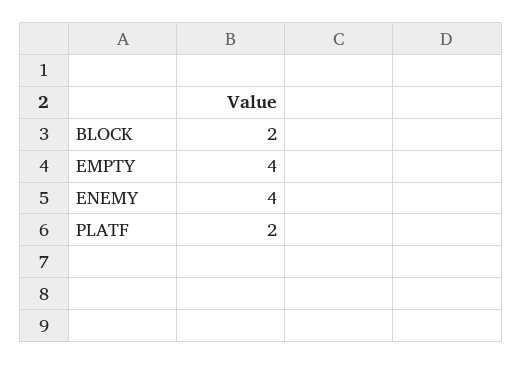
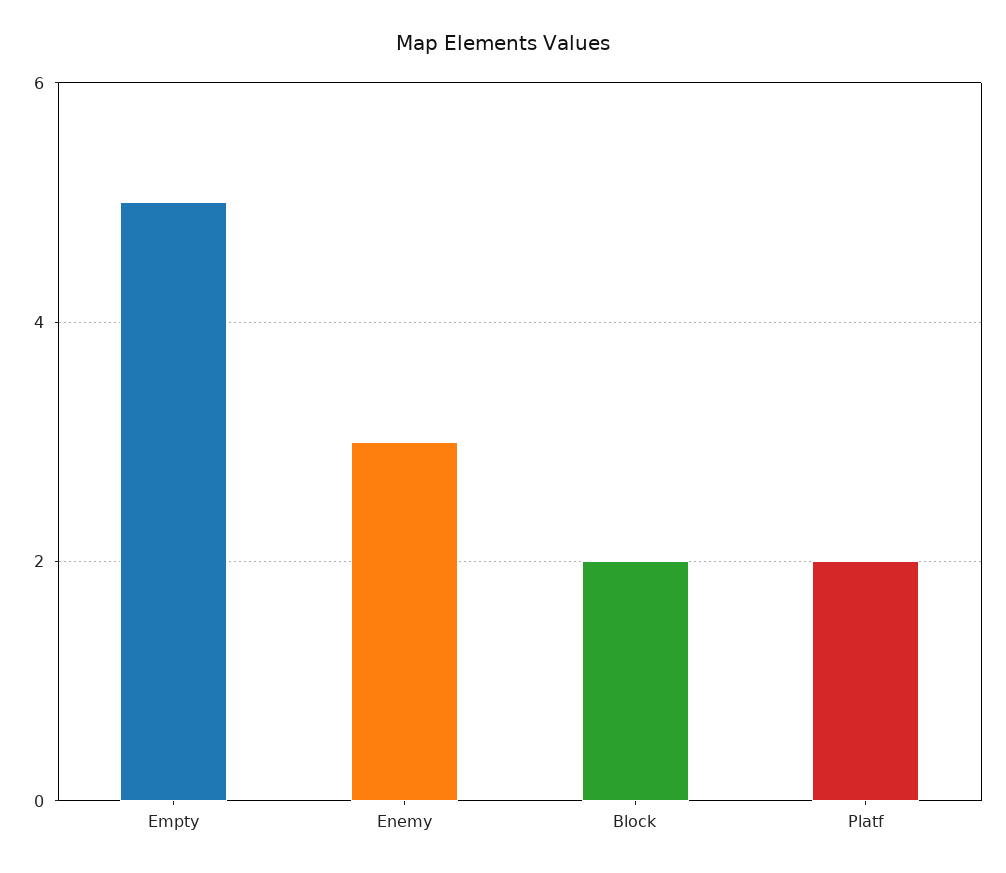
EMPTY: 4 -> 5
ENEMY: 4 -> 3

